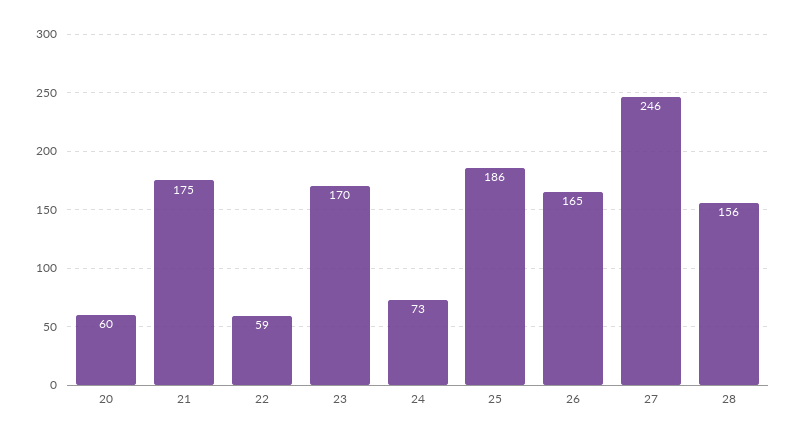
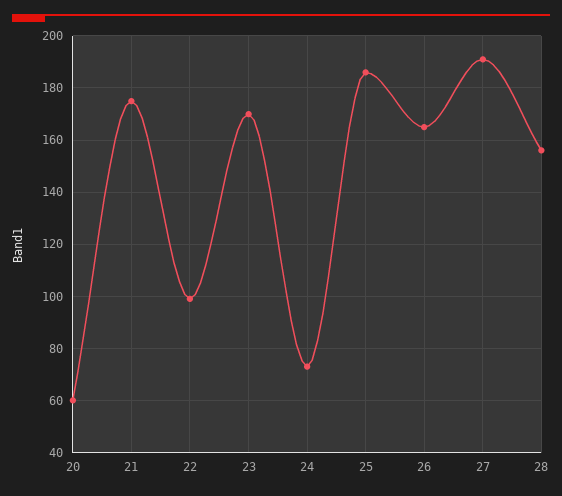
22: 59 -> 100
27: 246 -> 190

